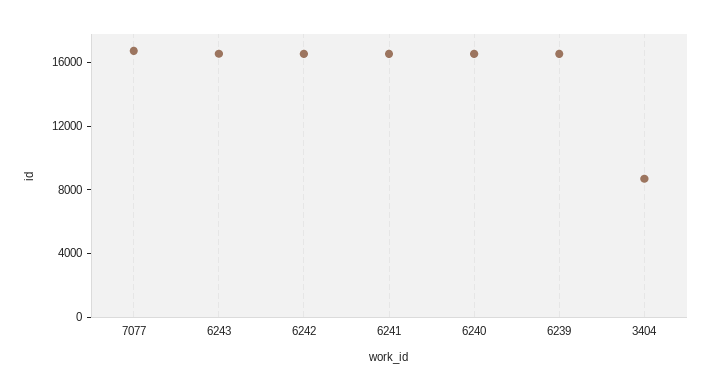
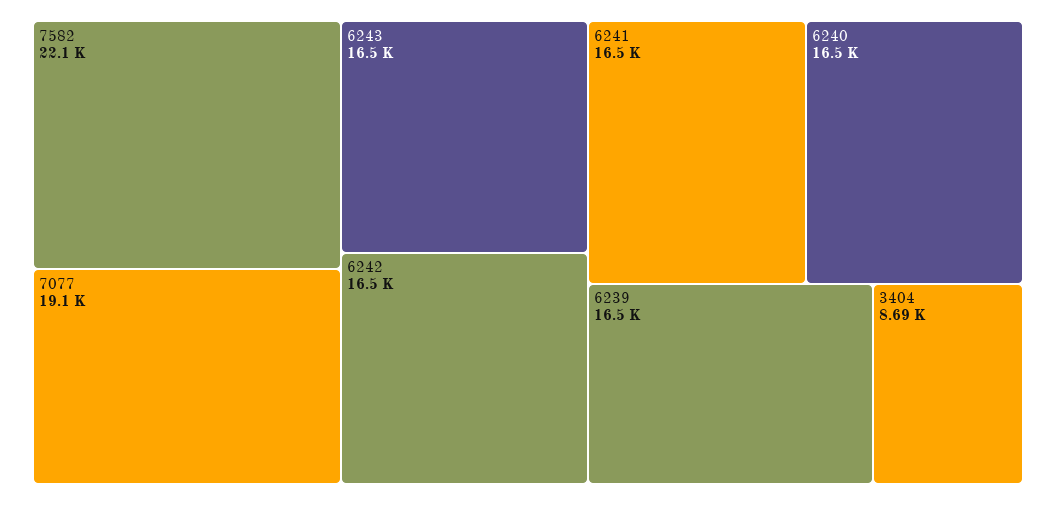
7077: 17000 -> 19100
7582: none -> 22100

